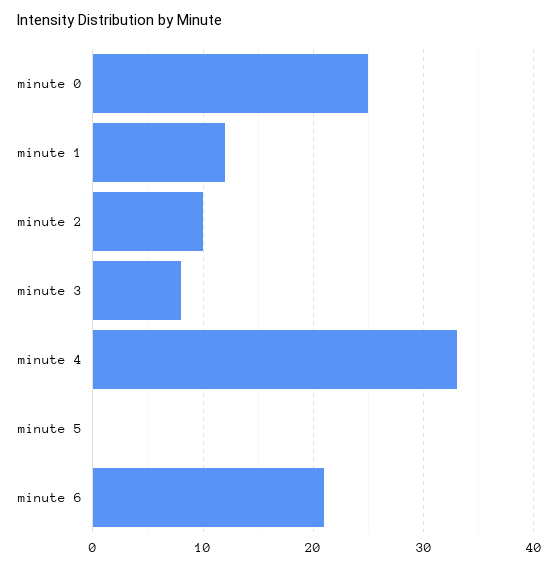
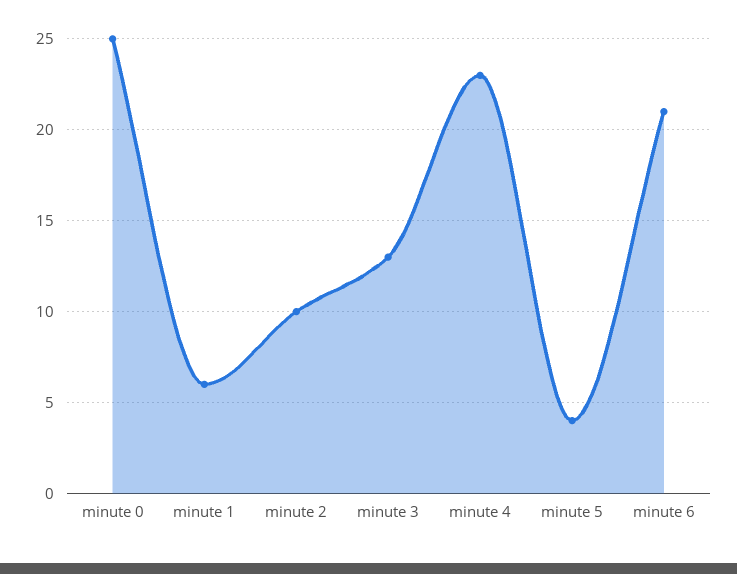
minute 1: 12 -> 6
minute 3: 8 -> 13
minute 4: 33 -> 23
minute 5: 0 -> 4

